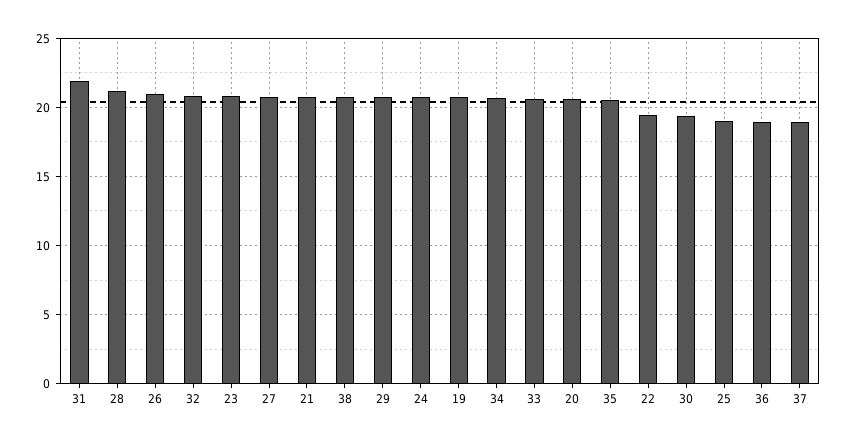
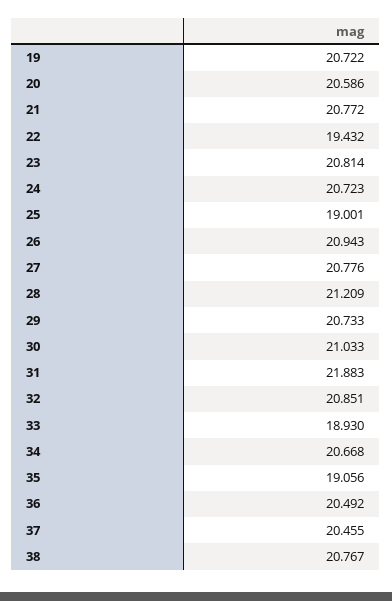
33: 20.5 -> 18.93
35: 20.5 -> 19.056
30: 19.5 -> 21.033
36: 19 -> 20.492
37: 19 -> 20.455

